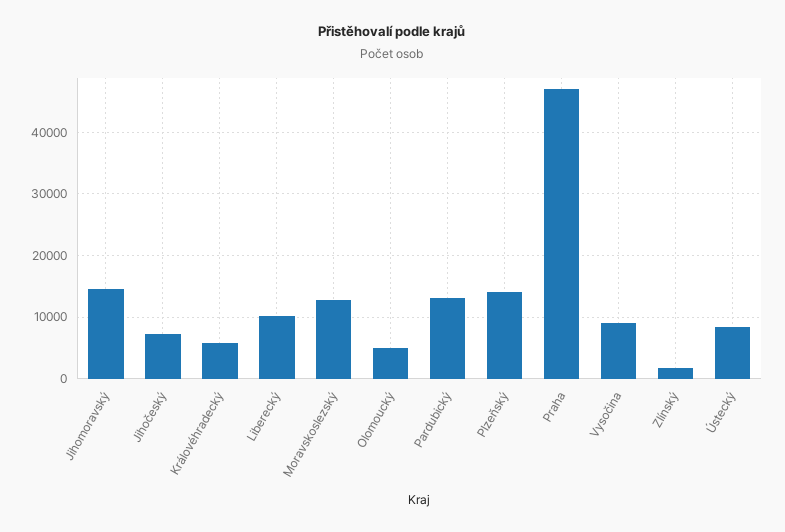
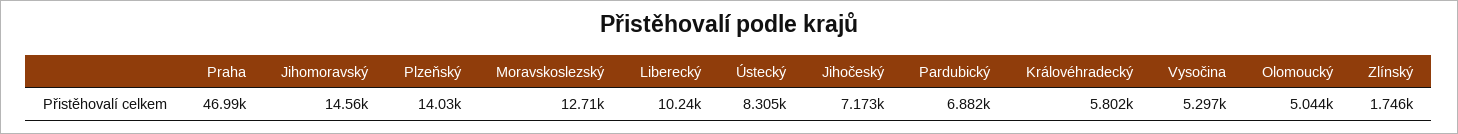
Pardubický: 13000 -> 6882
Vysočina: 9000 -> 5297

